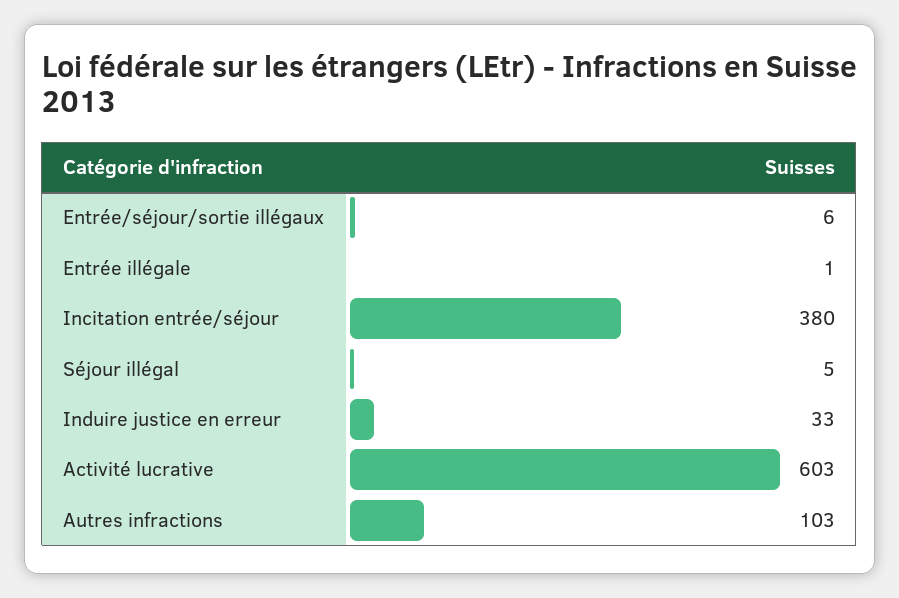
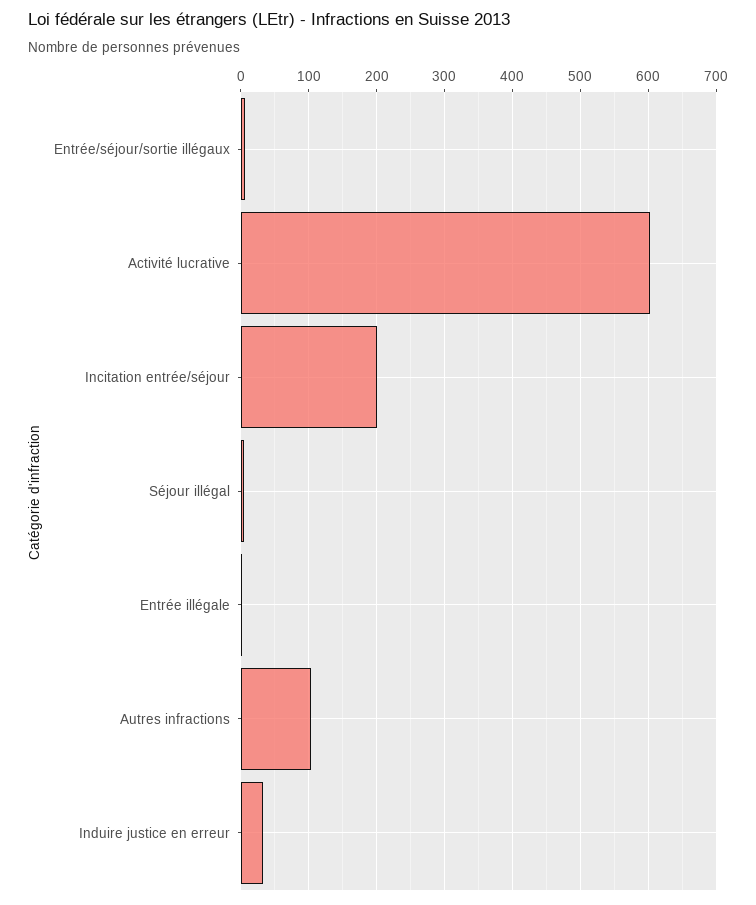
Incitation entrée/séjour: 380 -> 200

